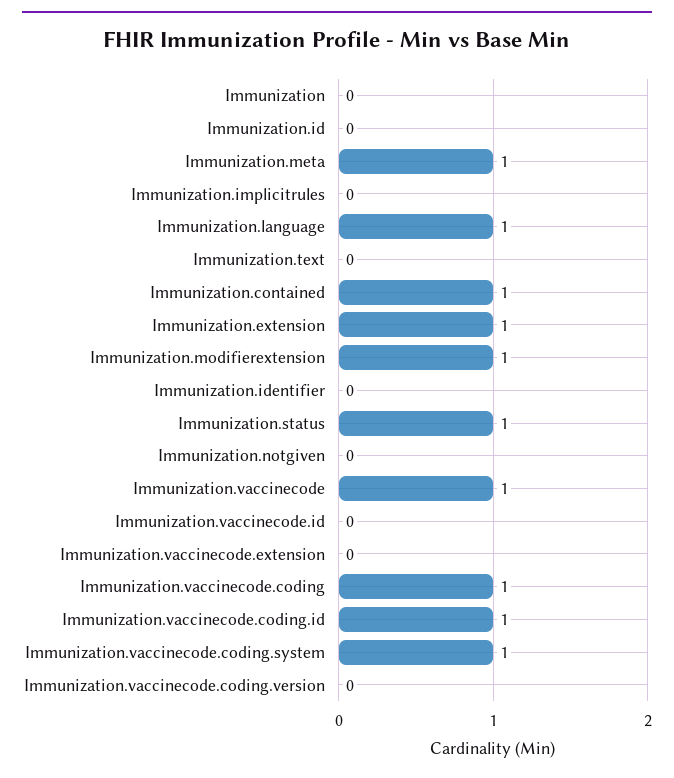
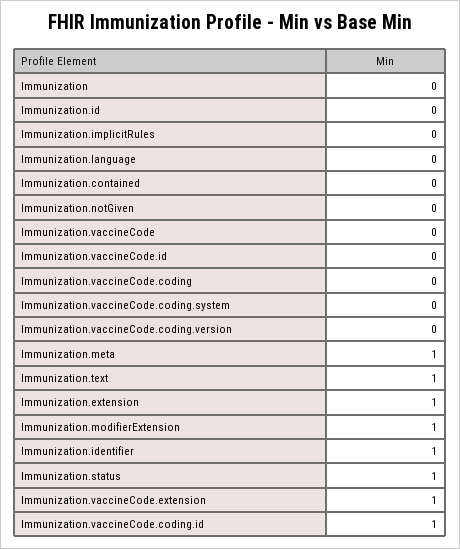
Immunization.language: 1 -> 0
Immunization.text: 0 -> 1
Immunization.contained: 1 -> 0
Immunization.identifier: 0 -> 1
Immunization.vaccinecode: 1 -> 0
Immunization.vaccinecode.extension: 0 -> 1
Immunization.vaccinecode.coding: 1 -> 0
Immunization.vaccinecode.coding.system: 1 -> 0

